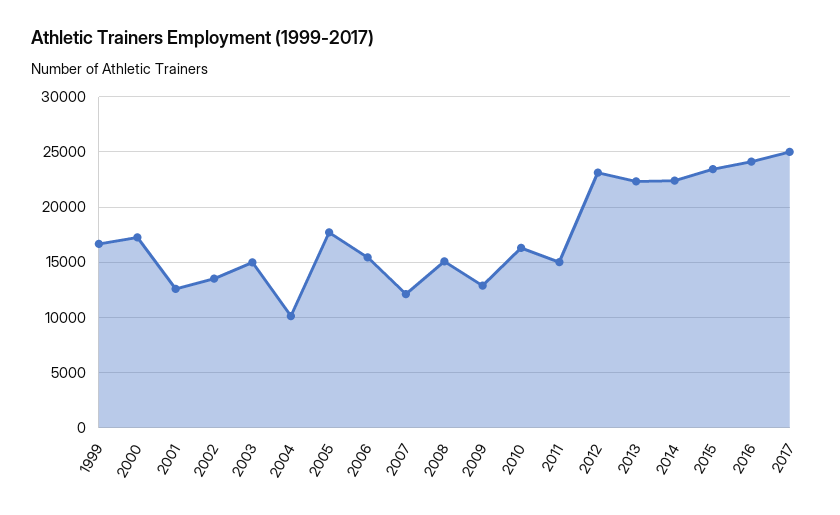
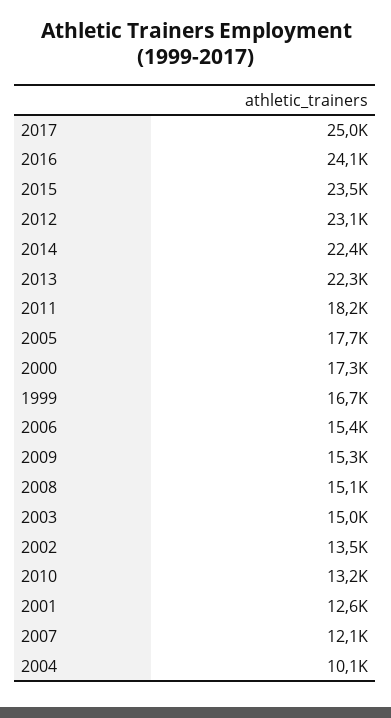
2009: 13000 -> 15300
2010: 16000 -> 13200
2011: 15000 -> 18200

